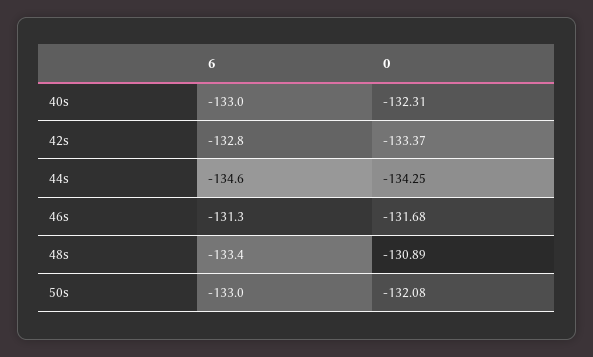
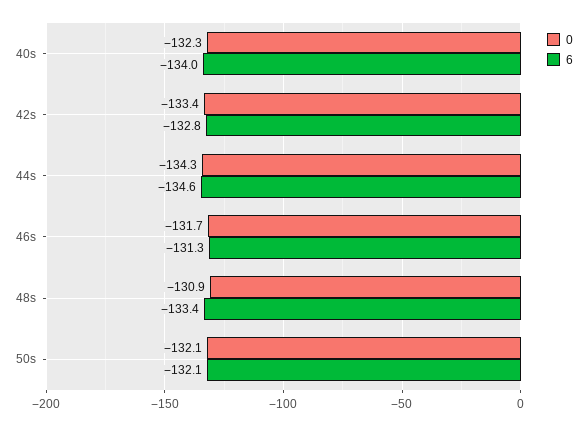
6, 40s: -133 -> -134
6, 50s: -133 -> -132.1

